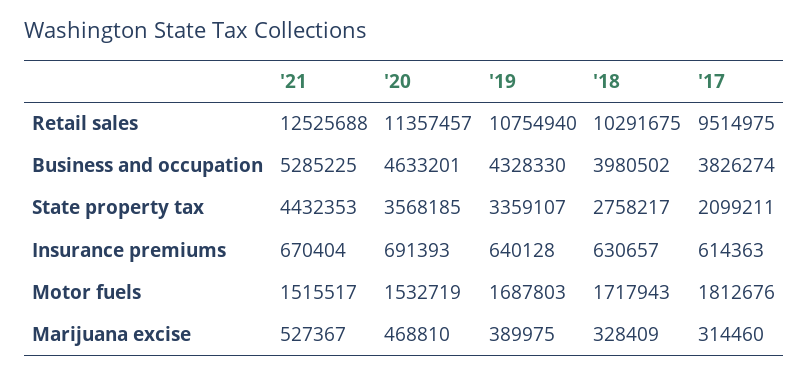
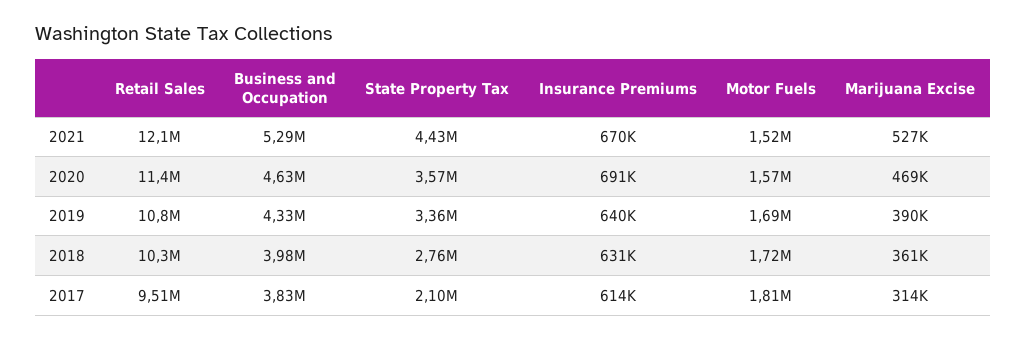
'21, Retail sales: 12525688 -> 12100000
'20, Motor fuels: 1532719 -> 1570000
'18, Marijuana excise: 328409 -> 361000

